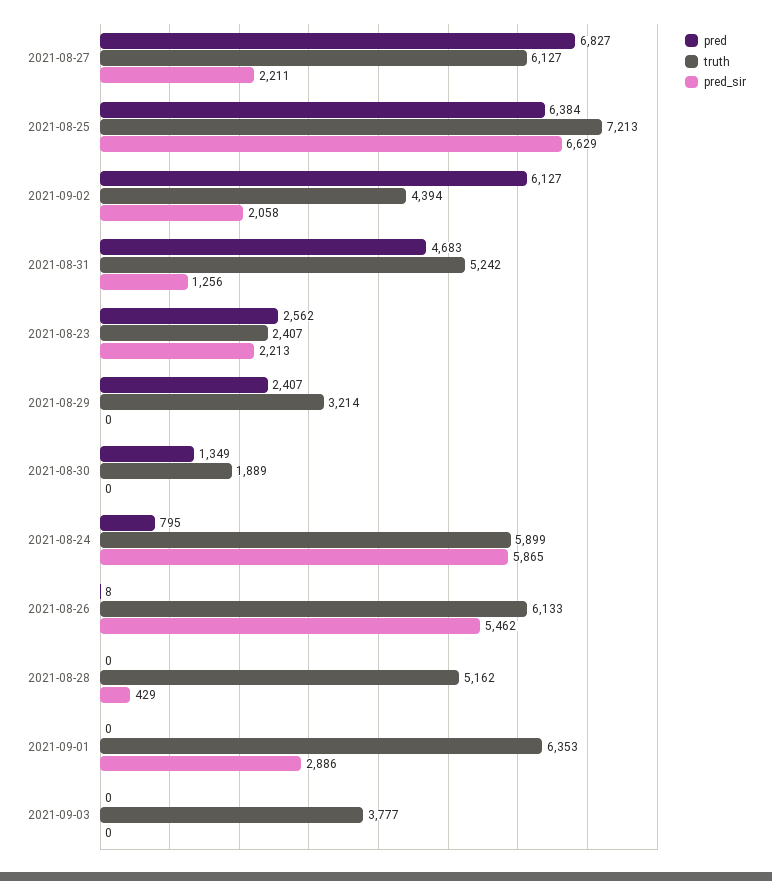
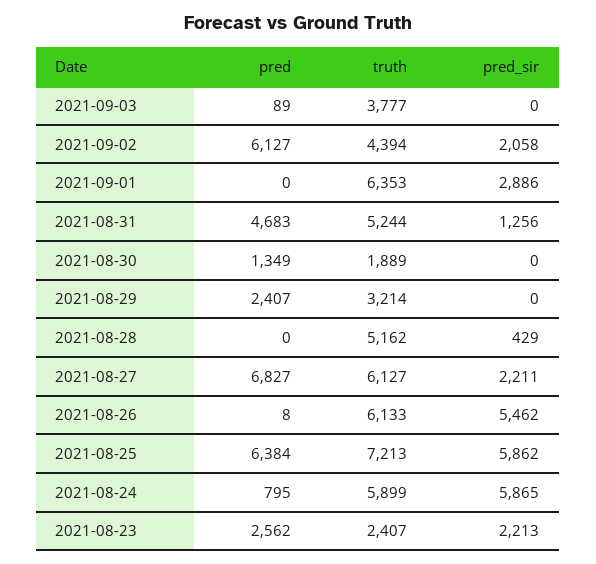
pred_sir, 2021-08-25: 6629 -> 5862
truth, 2021-08-31: 5242 -> 5244
pred, 2021-09-03: 0 -> 89

